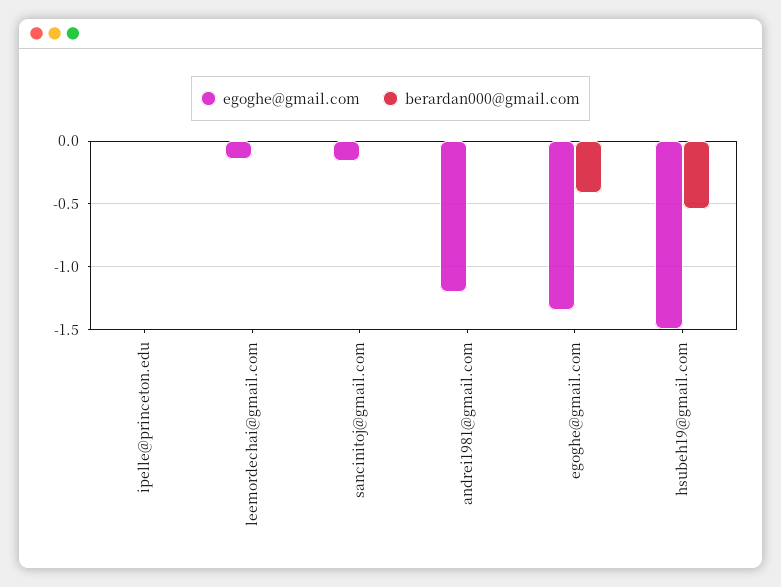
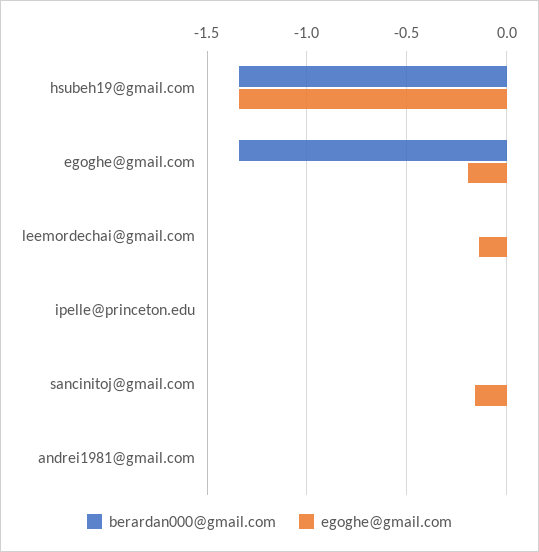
egoghe@gmail.com, andrei1981@gmail.com: -1.2 -> 0
egoghe@gmail.com, egoghe@gmail.com: -1.35 -> -0.2
berardan000@gmail.com, egoghe@gmail.com: -0.4 -> -1.35
egoghe@gmail.com, hsubeh19@gmail.com: -1.5 -> -1.35
berardan000@gmail.com, hsubeh19@gmail.com: -0.55 -> -1.35

